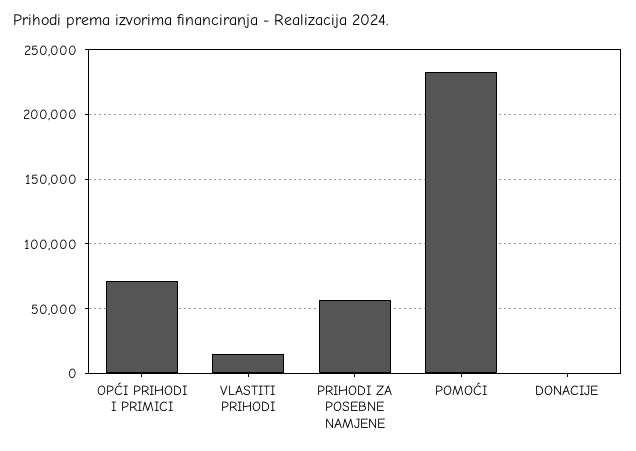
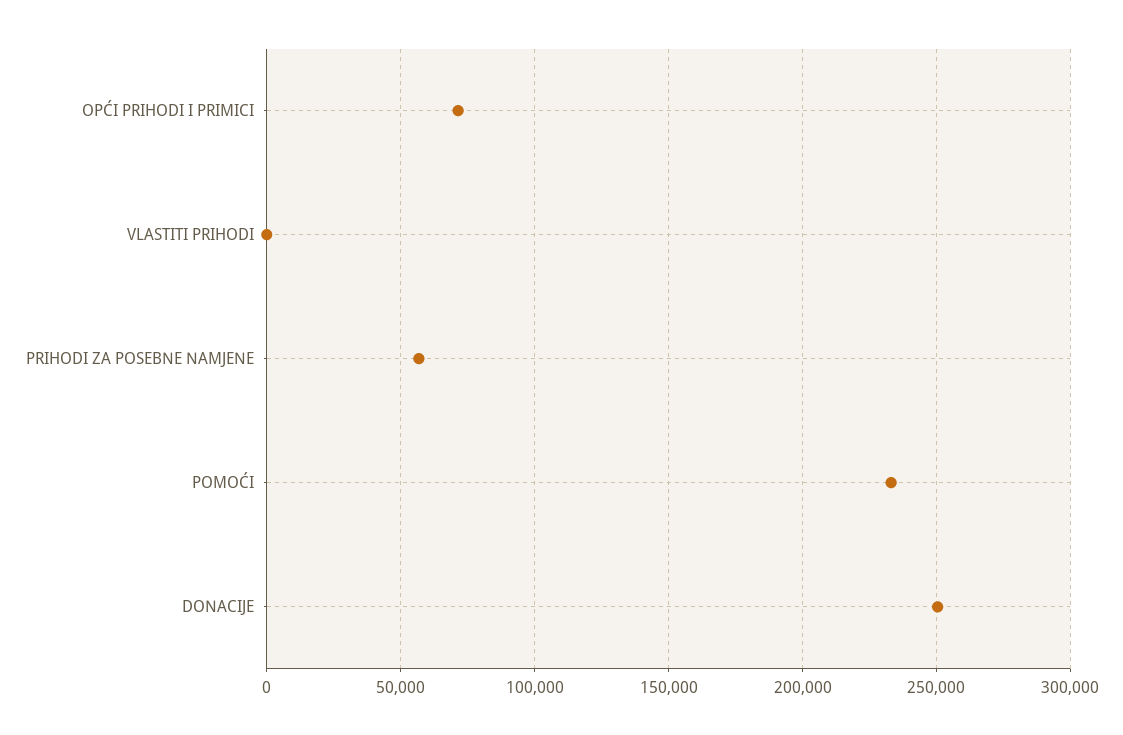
VLASTITI PRIHODI: 15000 -> 0
DONACIJE: 0 -> 250000

